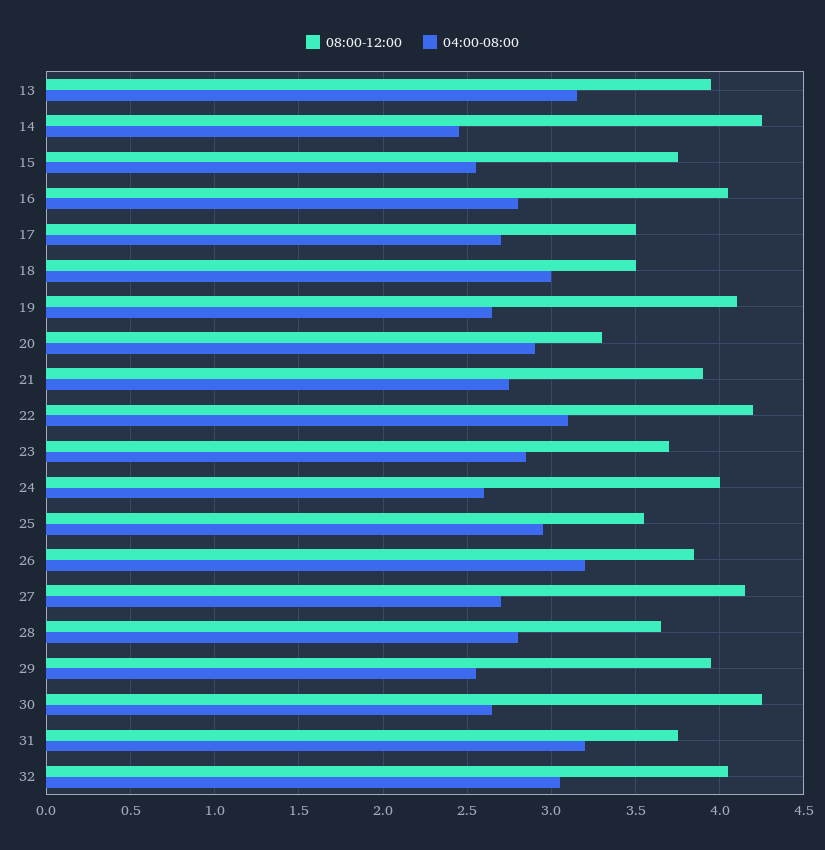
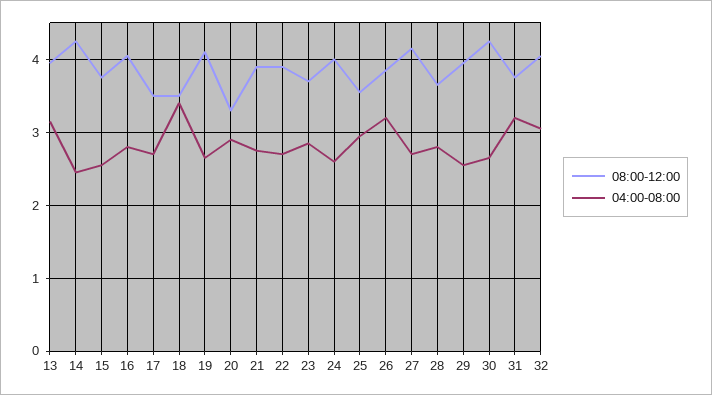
04:00-08:00, 18: 3 -> 3.4
08:00-12:00, 22: 4.2 -> 3.9
04:00-08:00, 22: 3.1 -> 2.7

